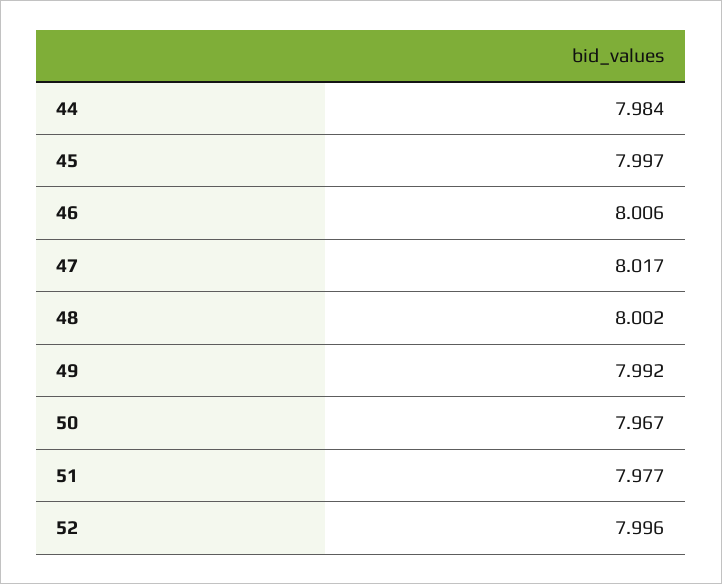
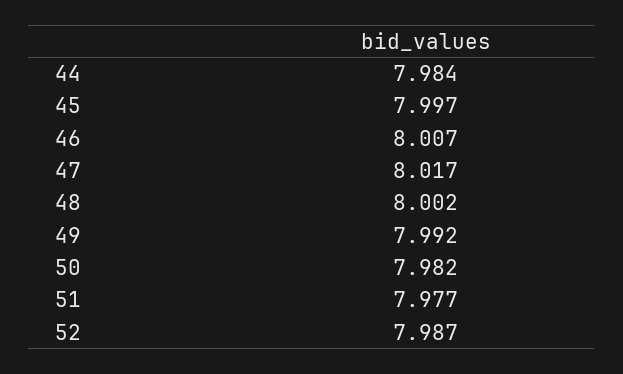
46: 8.006 -> 8.007
50: 7.967 -> 7.982
52: 7.996 -> 7.987

